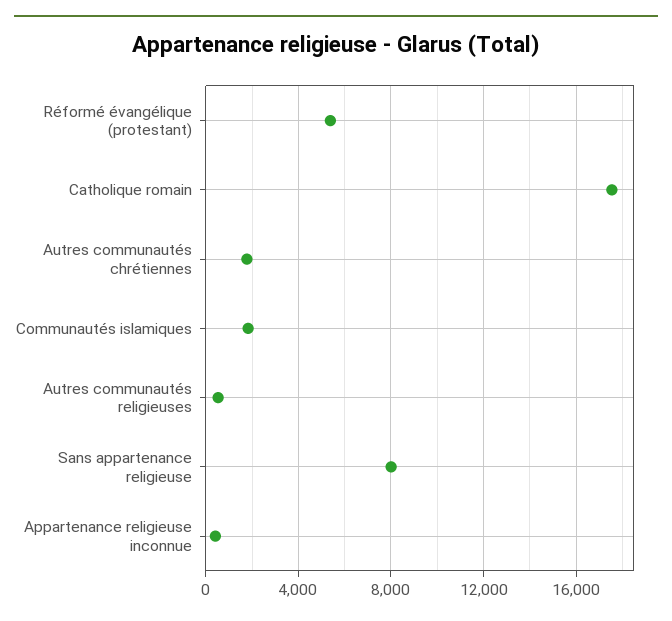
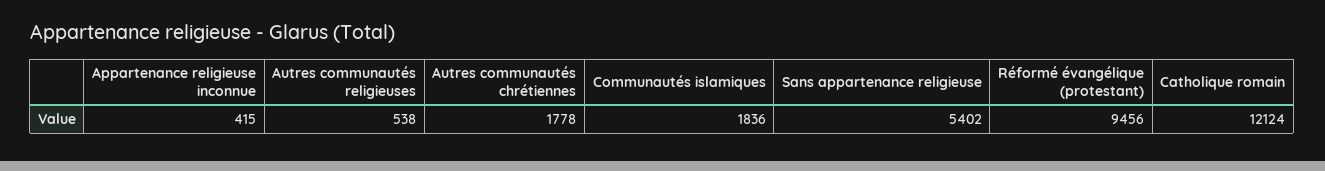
Réformé évangélique (protestant): 5500 -> 9456
Catholique romain: 17500 -> 12124
Sans appartenance religieuse: 8000 -> 5402

